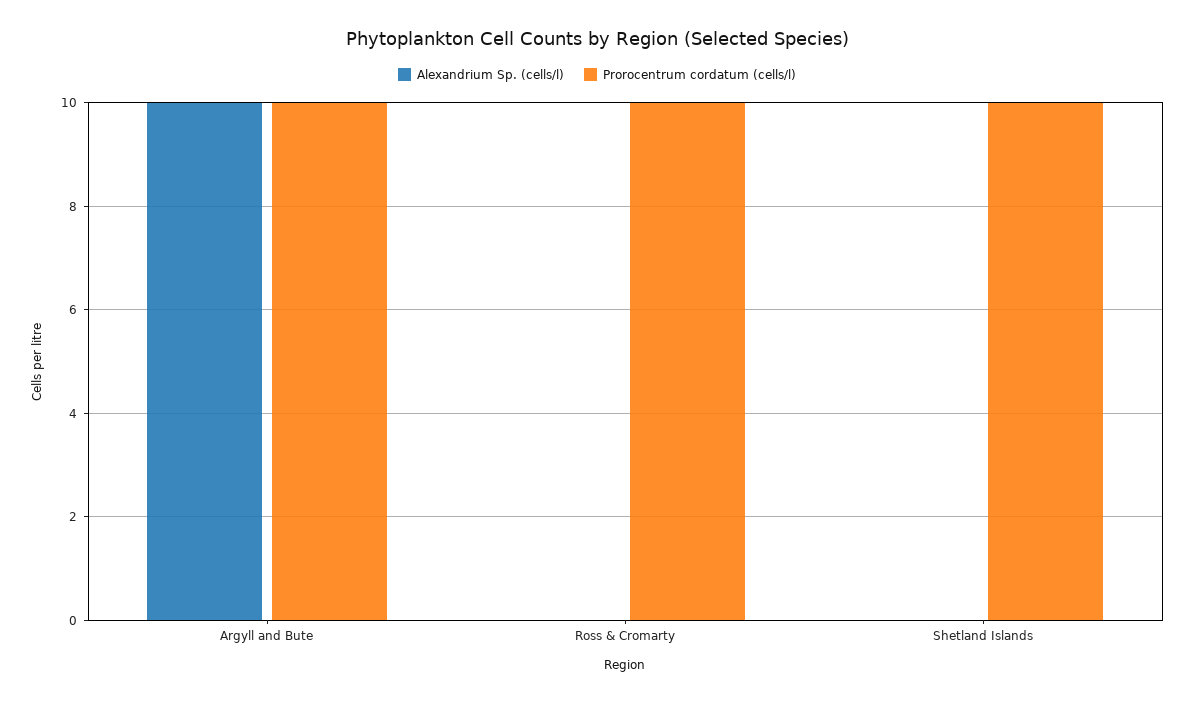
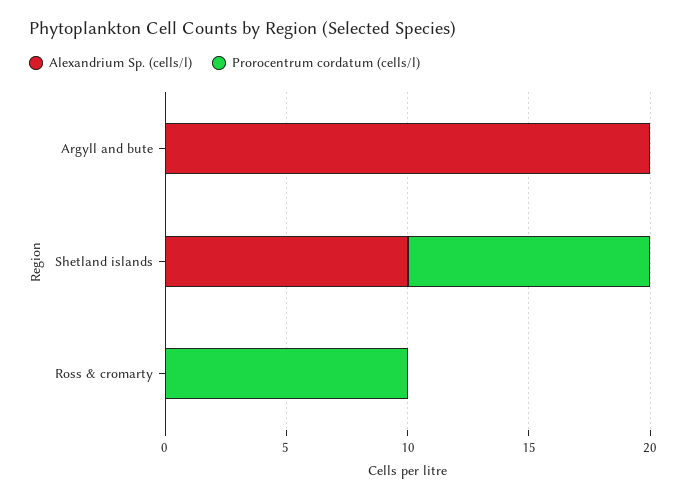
Alexandrium Sp. (cells/l), Argyll and Bute: 10 -> 20
Prorocentrum cordatum (cells/l), Argyll and Bute: 10 -> 0
Alexandrium Sp. (cells/l), Shetland Islands: 0 -> 10

